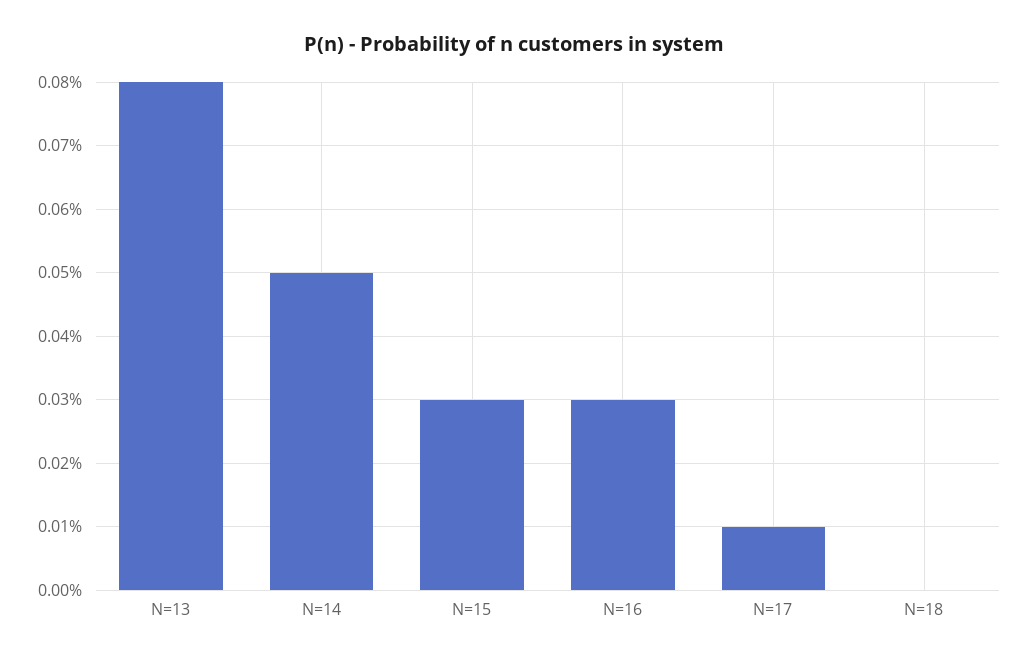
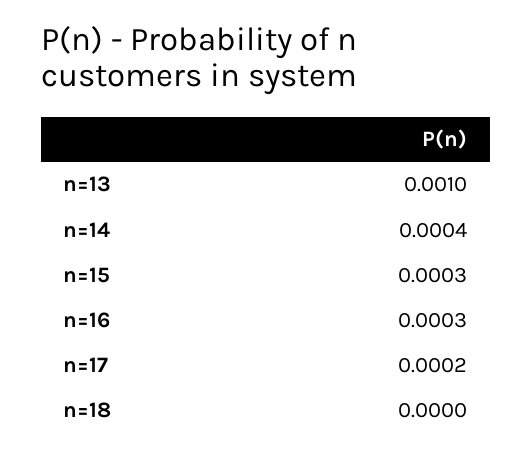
N=13: 0.0008 -> 0.001
N=14: 0.0005 -> 0.0004
N=17: 0.0001 -> 0.0002

